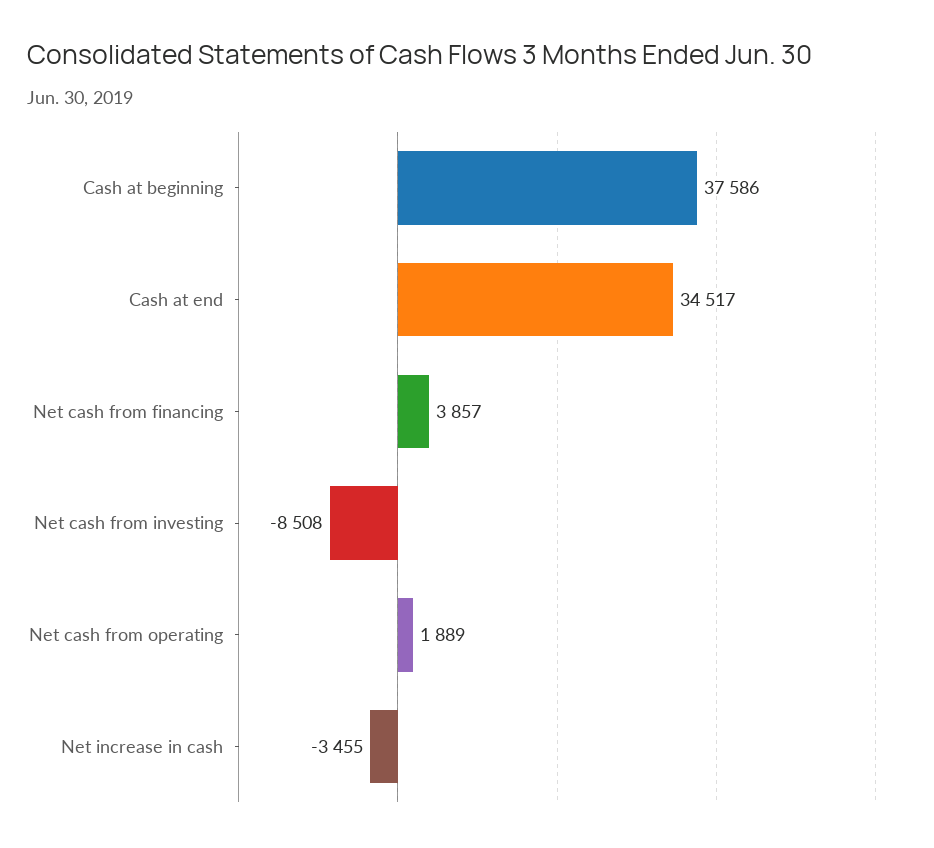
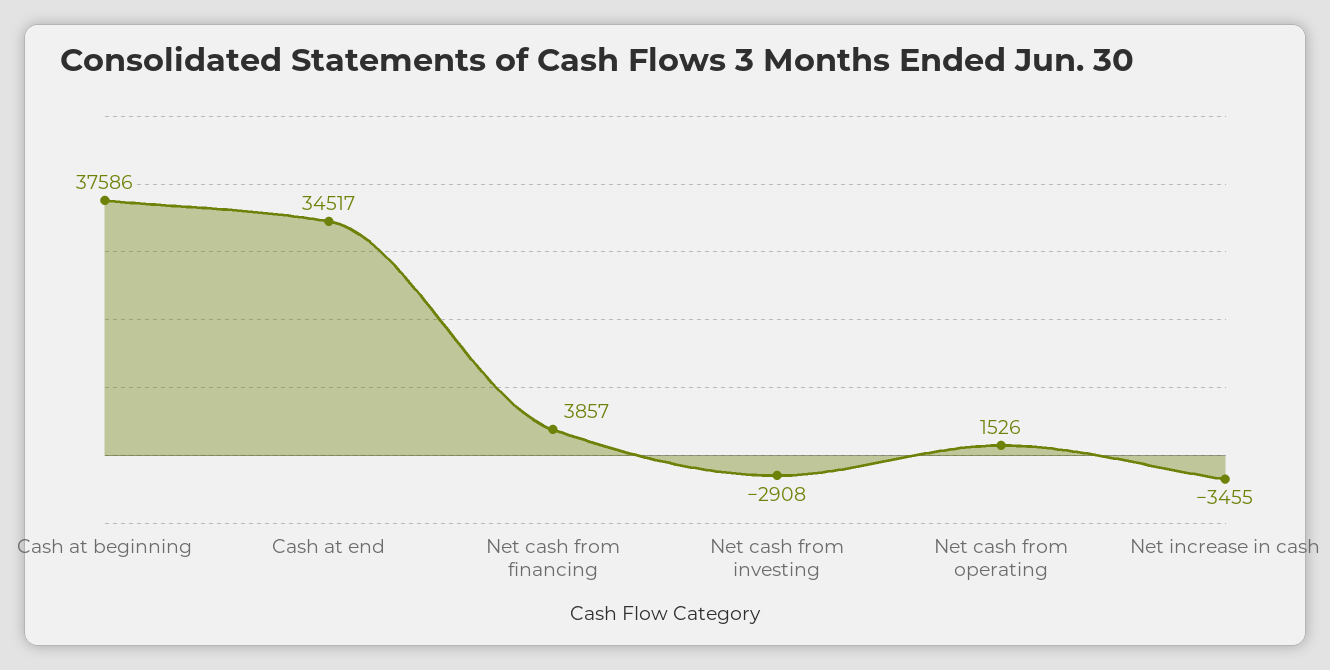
Net cash from investing: -8508 -> -2908
Net cash from operating: 1889 -> 1526

